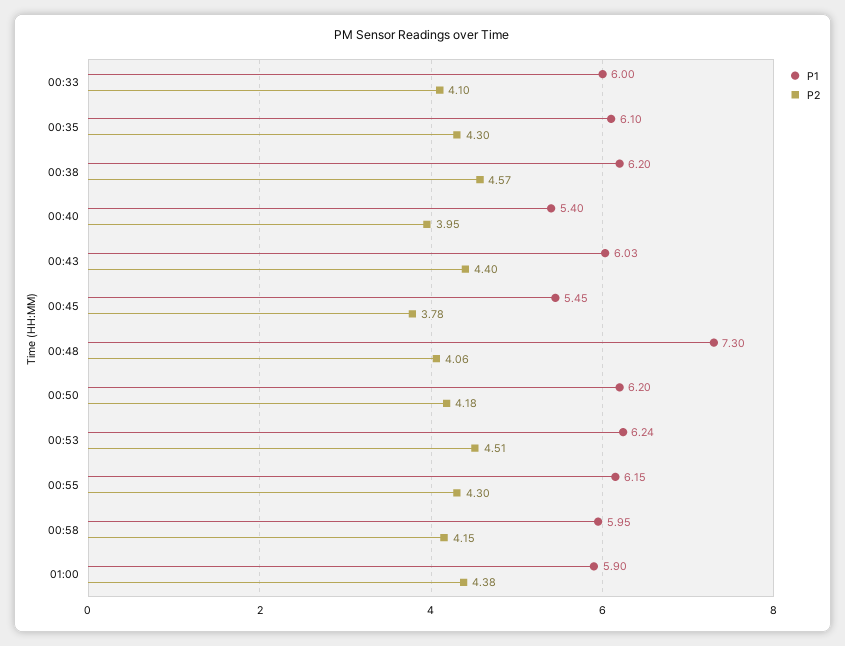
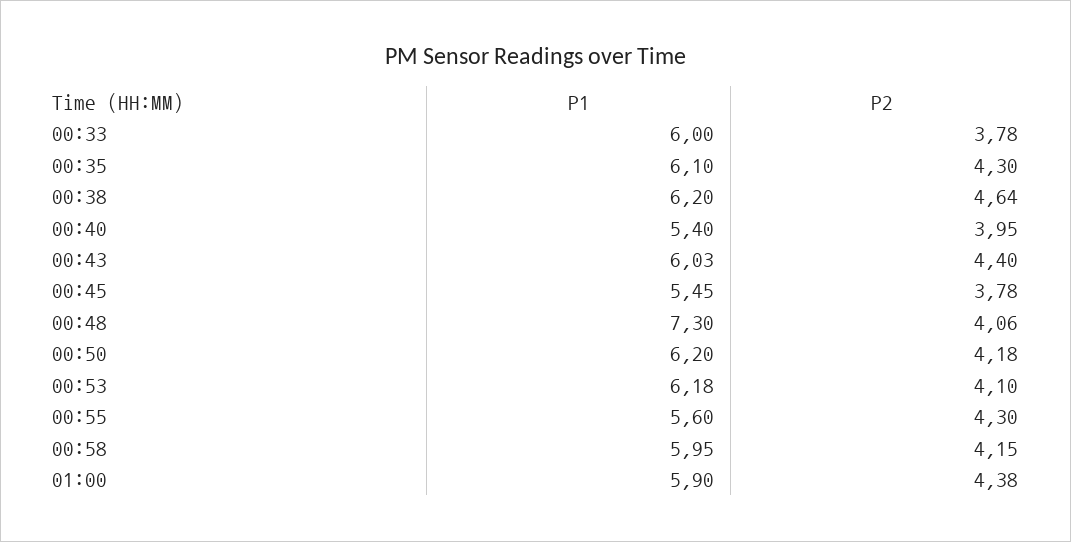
P2, 00:33: 4.1 -> 3.78
P2, 00:38: 4.57 -> 4.64
P1, 00:53: 6.24 -> 6.18
P2, 00:53: 4.51 -> 4.1
P1, 00:55: 6.15 -> 5.6

